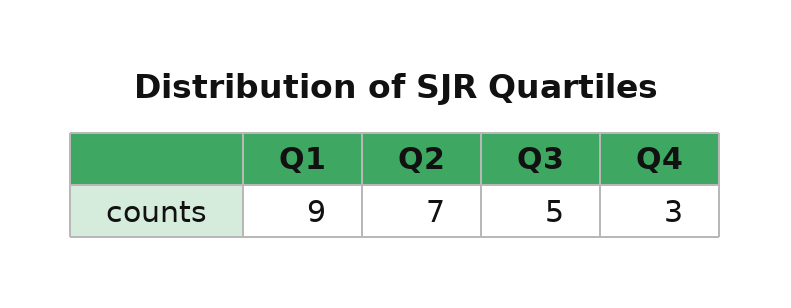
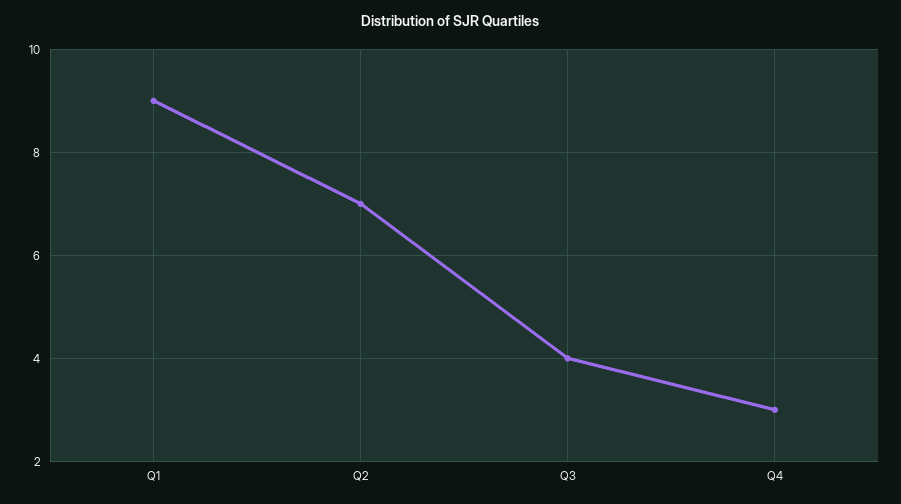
Q3: 5 -> 4

